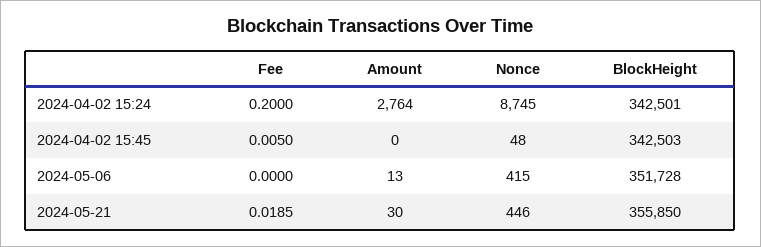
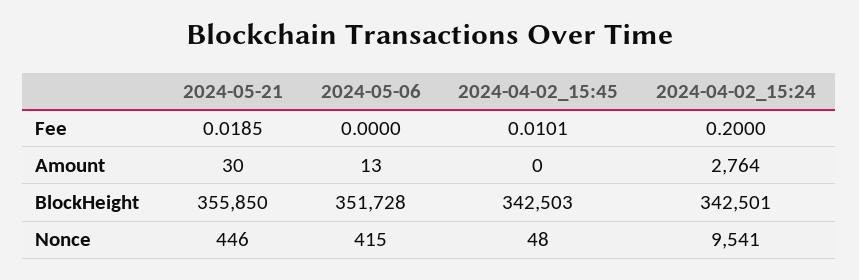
Nonce, 2024-04-02 15:24: 8745 -> 9541
Fee, 2024-04-02 15:45: 0.005 -> 0.0101

